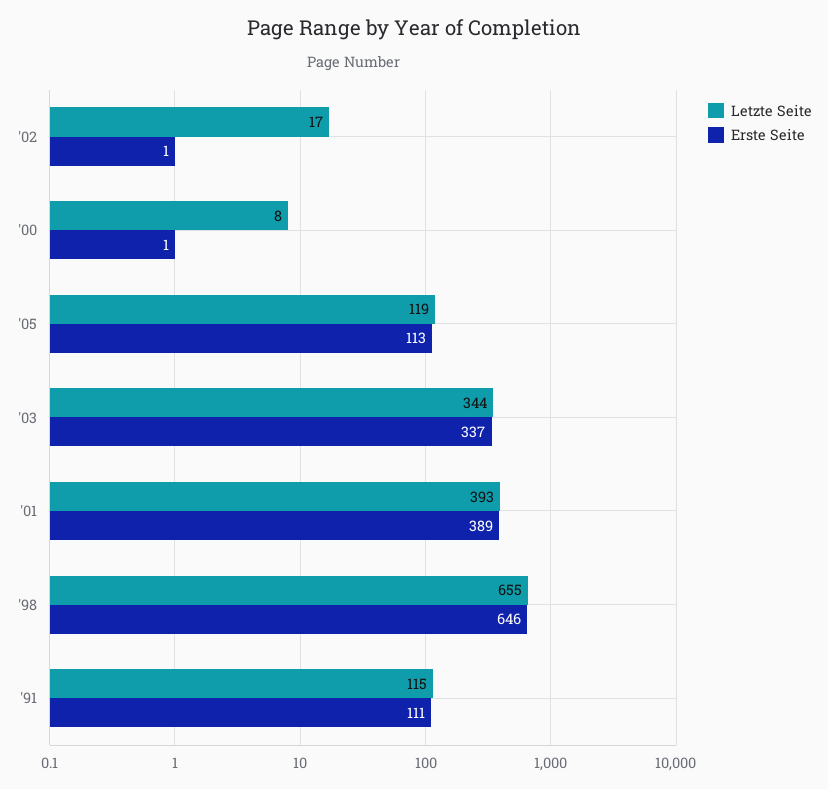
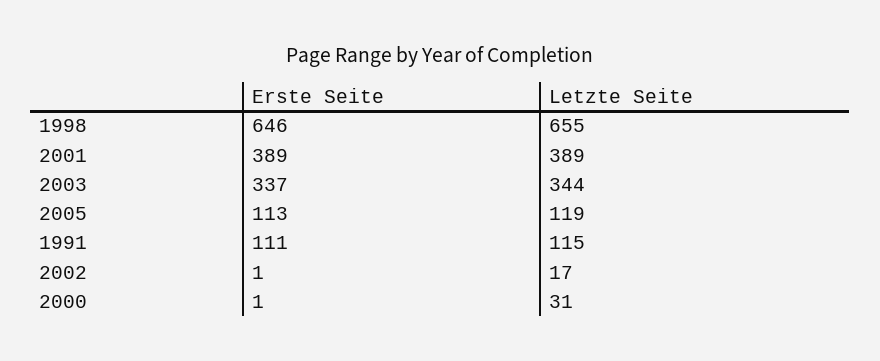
Letzte Seite, '00: 8 -> 31
Letzte Seite, '01: 393 -> 389

